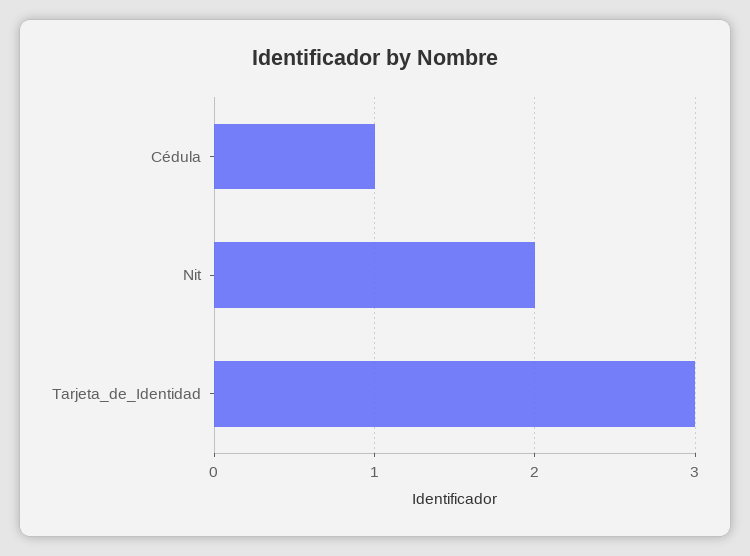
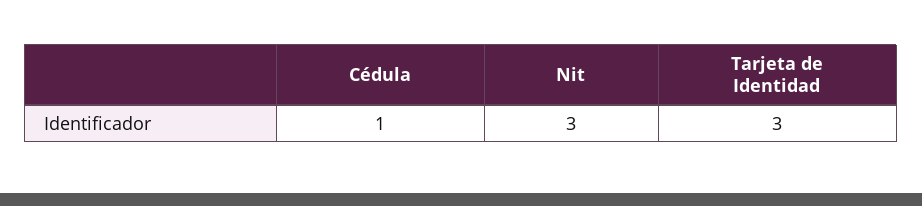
Nit: 2 -> 3

